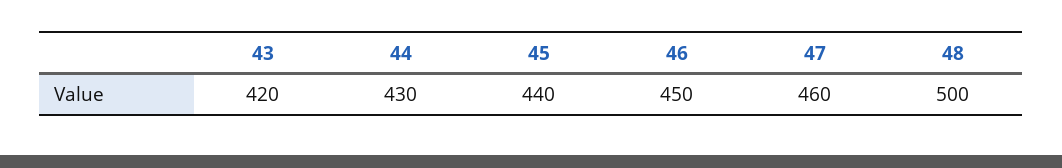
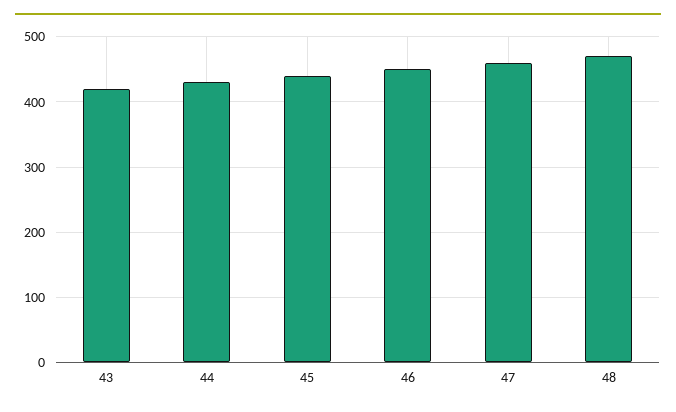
48: 500 -> 470

